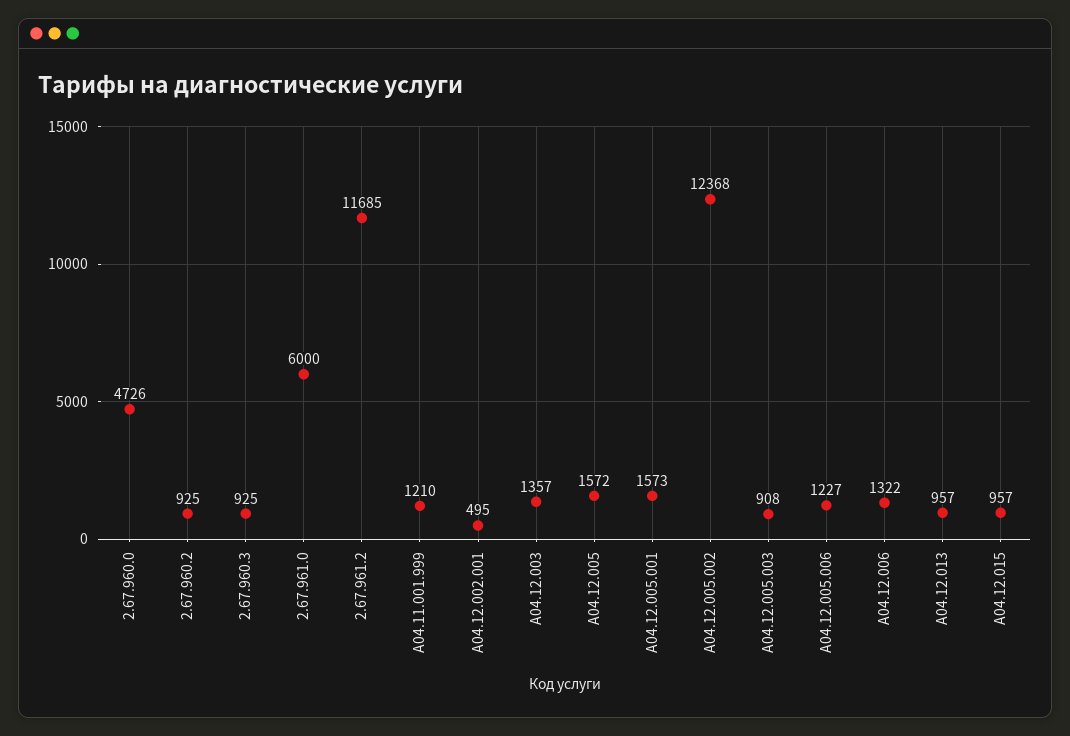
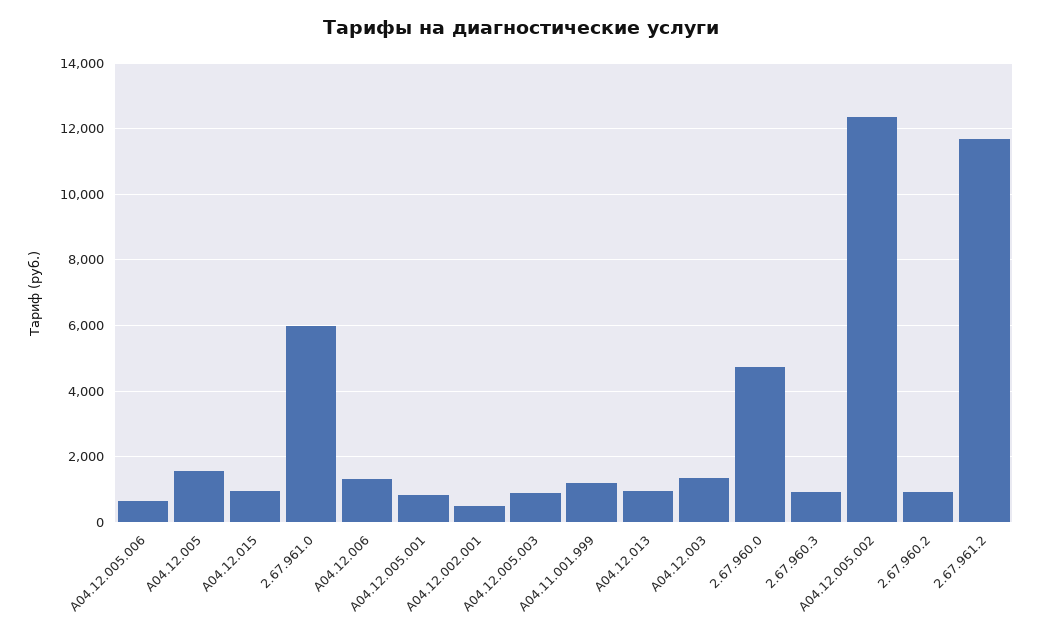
A04.12.005.001: 1573 -> 800
A04.12.005.006: 1227 -> 600

